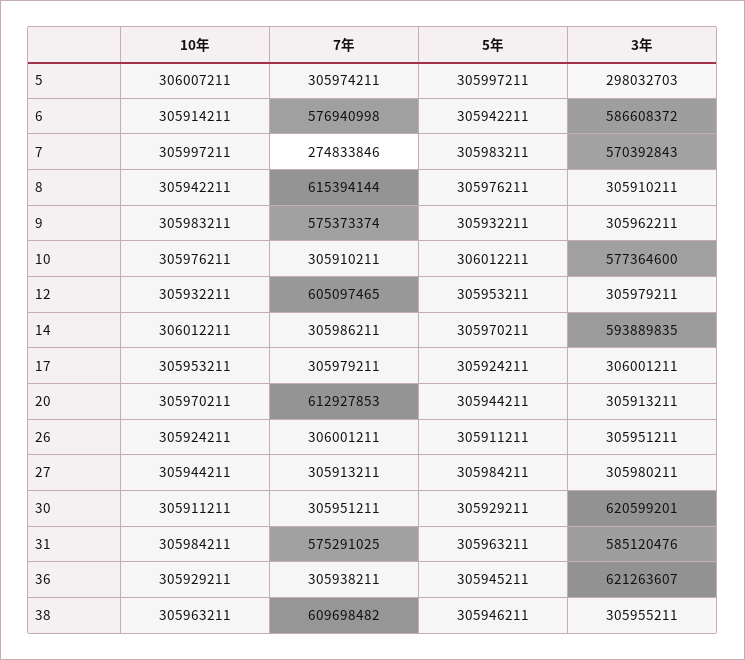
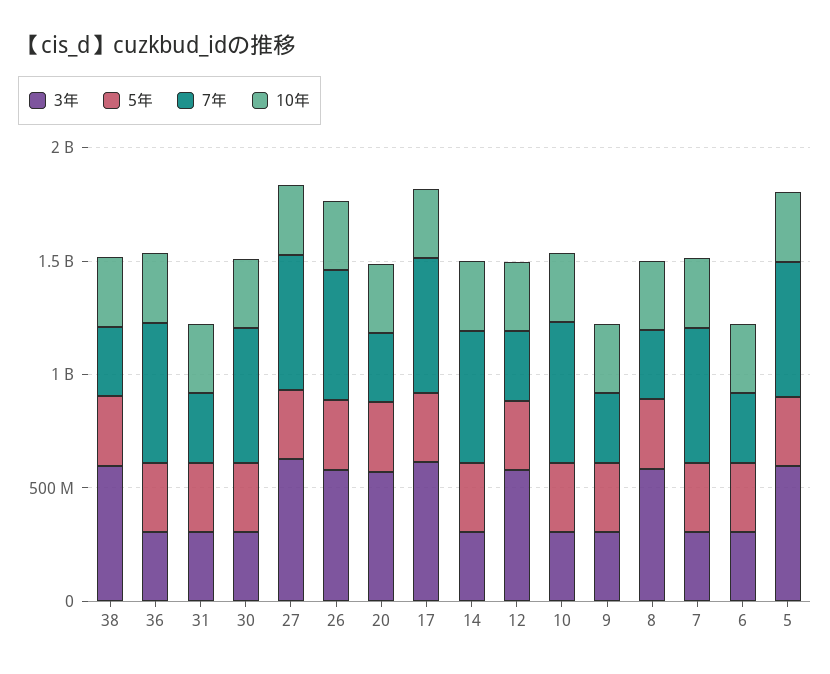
7年, 5: 305974211 -> 600000000
3年, 5: 298032703 -> 600000000
7年, 6: 576940998 -> 300000000
3年, 6: 586608372 -> 300000000
7年, 7: 274833846 -> 600000000
3年, 7: 570392843 -> 300000000
7年, 8: 615394144 -> 300000000
3年, 8: 305910211 -> 600000000
7年, 9: 575373374 -> 300000000
7年, 10: 305910211 -> 600000000
3年, 10: 577364600 -> 300000000
7年, 12: 605097465 -> 300000000
3年, 12: 305979211 -> 600000000
7年, 14: 305986211 -> 600000000
3年, 14: 593889835 -> 300000000
7年, 17: 305979211 -> 600000000
3年, 17: 306001211 -> 600000000
7年, 20: 612927853 -> 300000000
3年, 20: 305913211 -> 600000000
7年, 26: 306001211 -> 600000000
3年, 26: 305951211 -> 600000000
7年, 27: 305913211 -> 600000000
3年, 27: 305980211 -> 600000000
7年, 30: 305951211 -> 600000000
3年, 30: 620599201 -> 300000000
7年, 31: 575291025 -> 300000000
3年, 31: 585120476 -> 300000000
7年, 36: 305938211 -> 600000000
3年, 36: 621263607 -> 300000000
7年, 38: 609698482 -> 300000000
3年, 38: 305955211 -> 600000000

